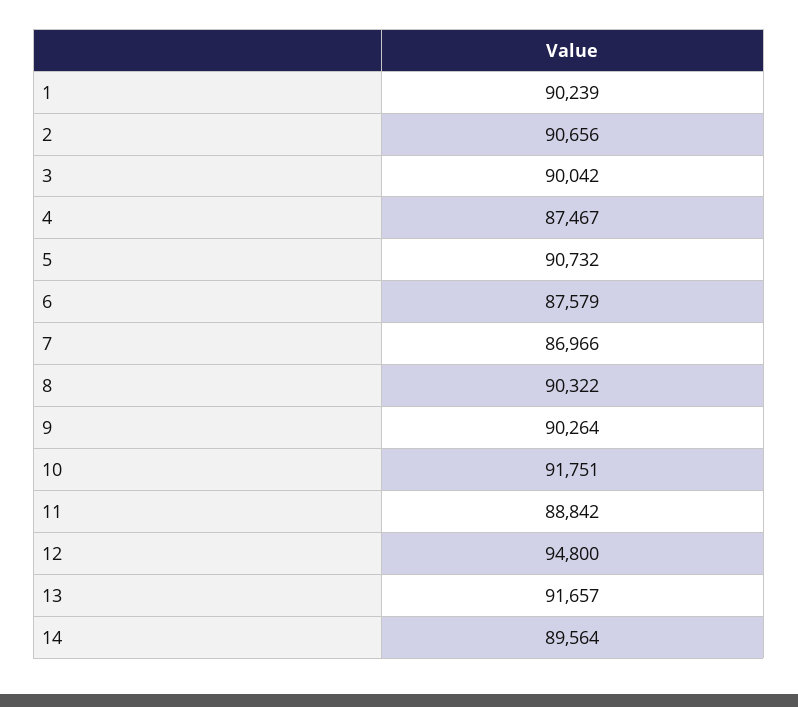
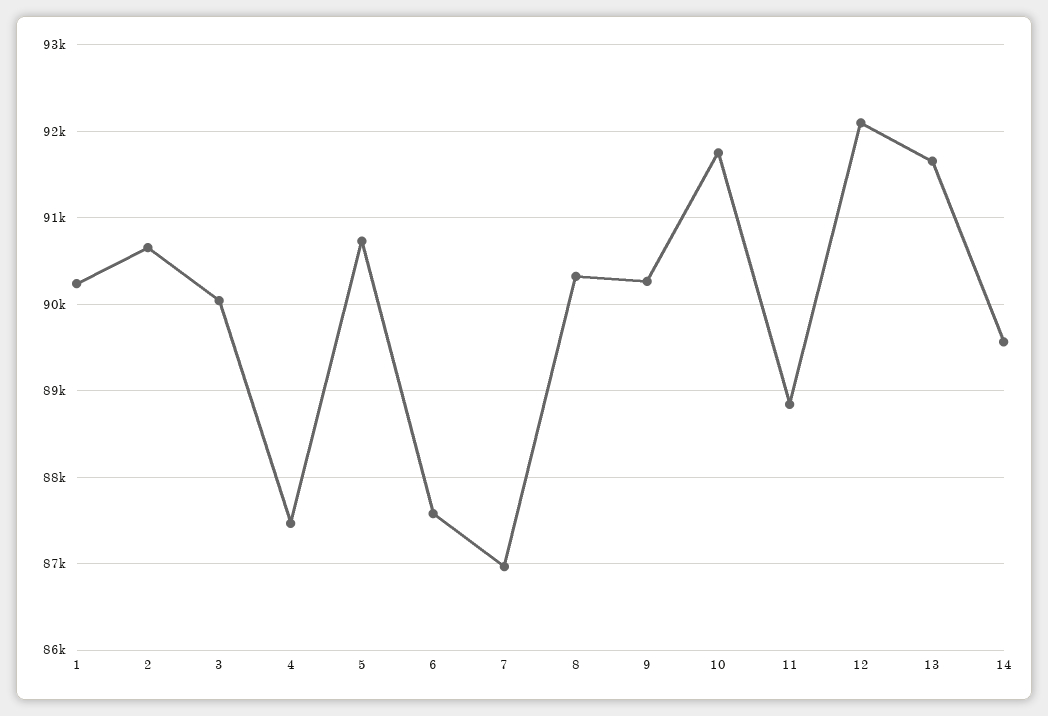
12: 94800 -> 92100

